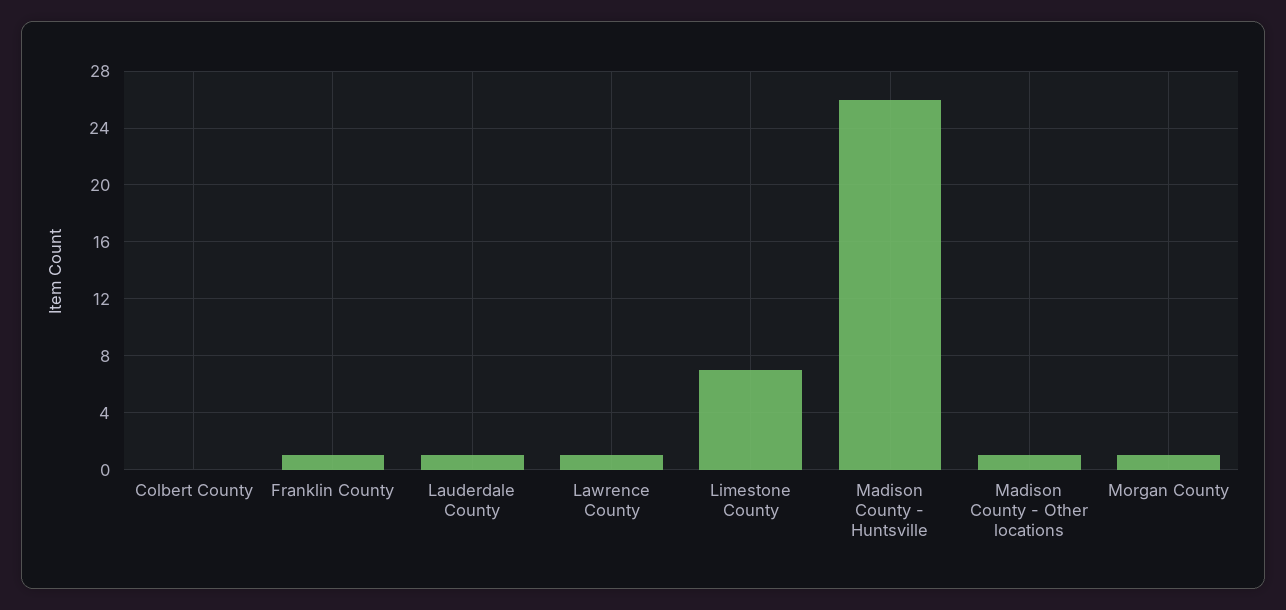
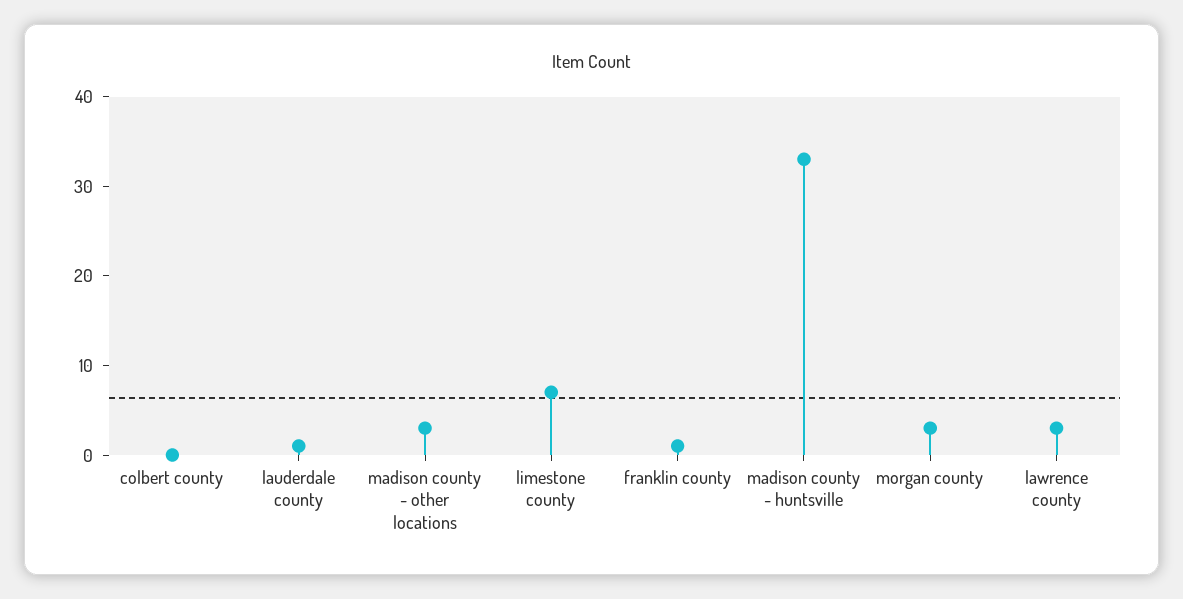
Lawrence County: 1 -> 3
Madison County - Huntsville: 26 -> 33
Madison County - Other locations: 1 -> 3
Morgan County: 1 -> 3

